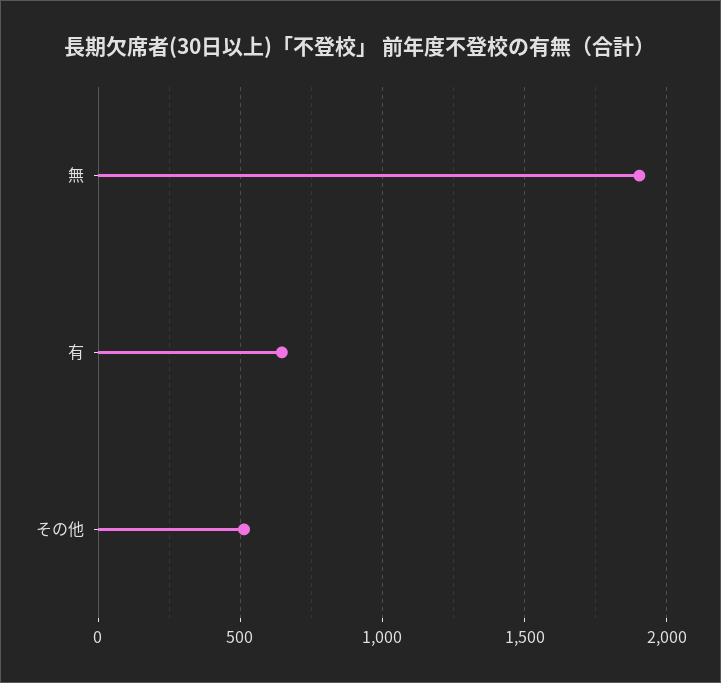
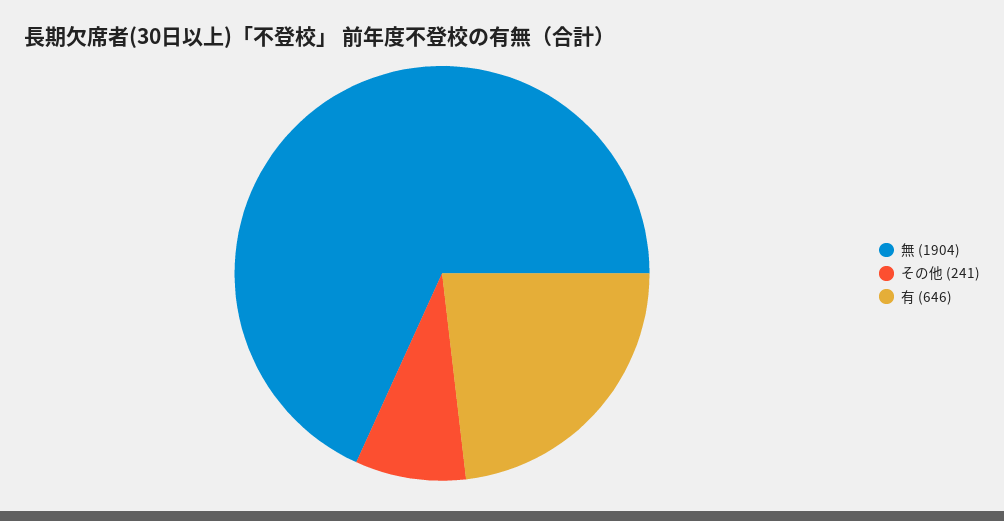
その他: 500 -> 241

